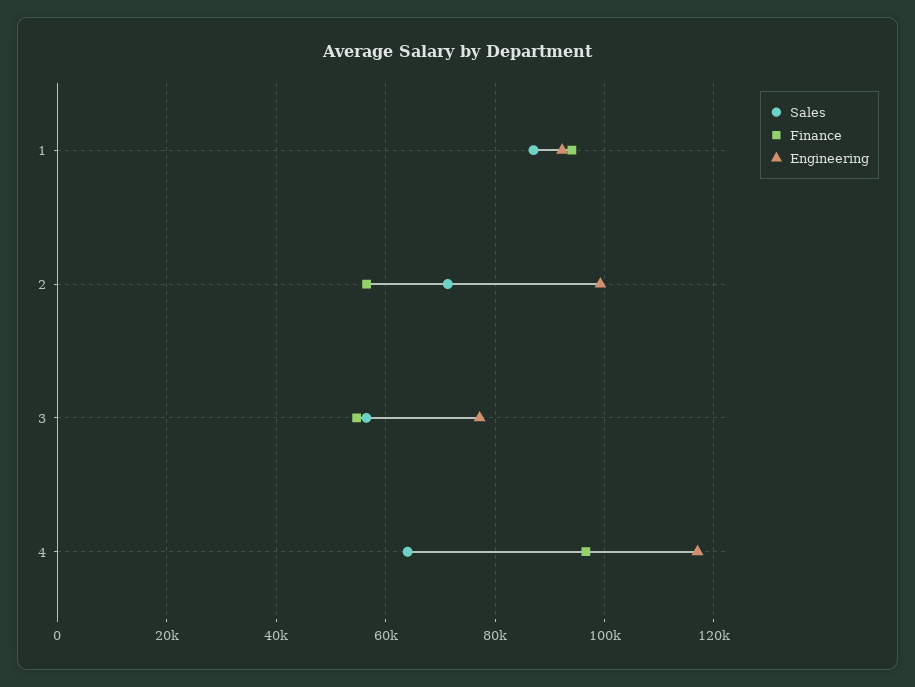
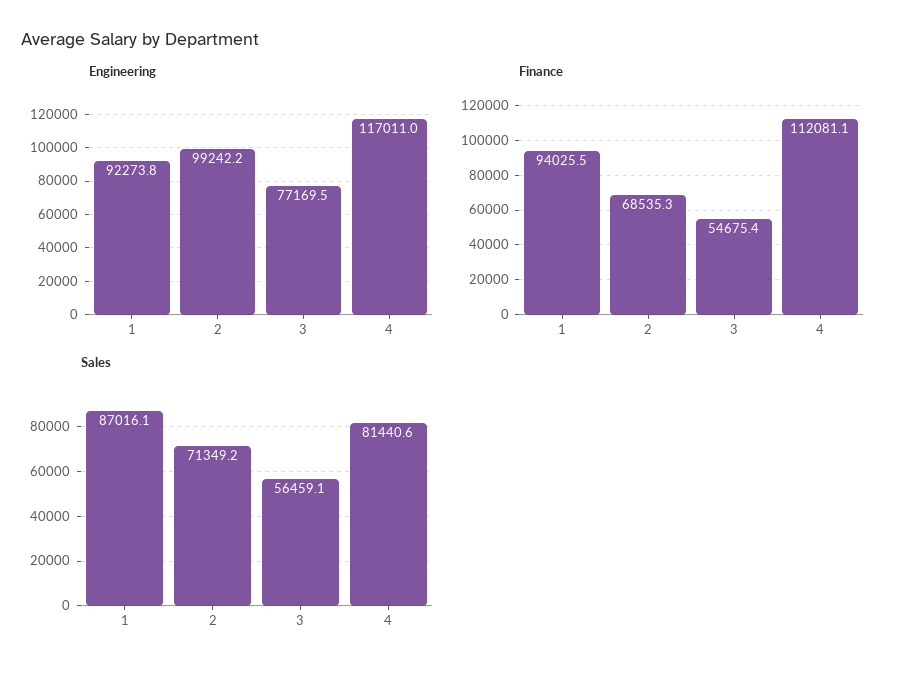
Finance, 2: 56000 -> 68535.3
Sales, 4: 64000 -> 81440.6
Finance, 4: 96000 -> 112081.1

